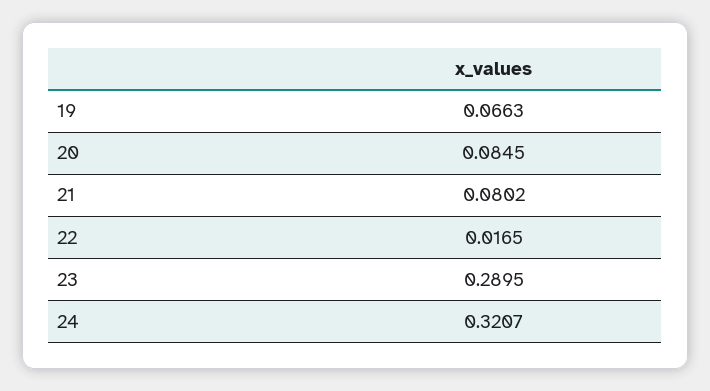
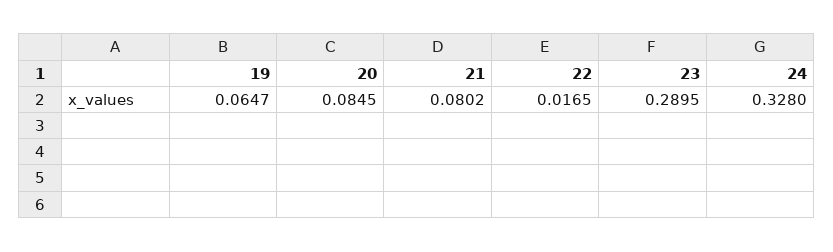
19: 0.0663 -> 0.0647
24: 0.3207 -> 0.328

